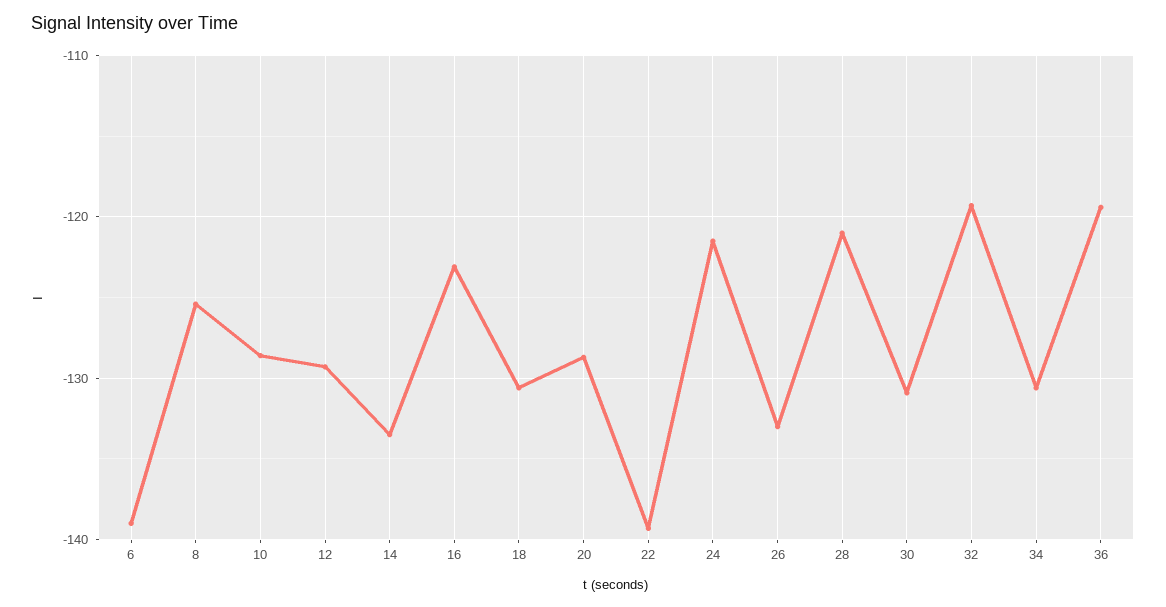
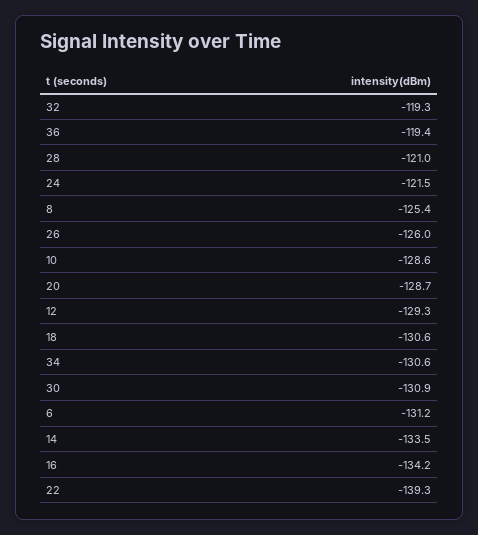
6: -139 -> -131.2
16: -123 -> -134.2
26: -133 -> -126

